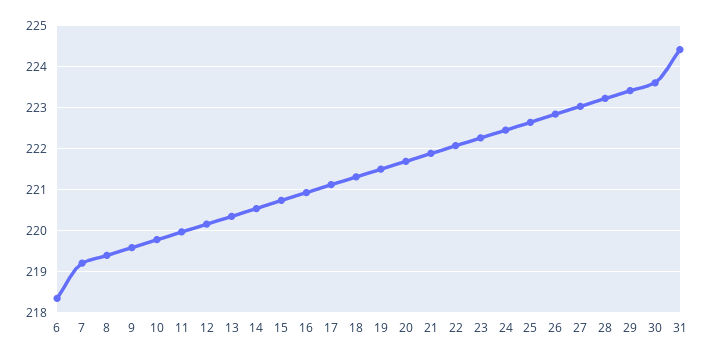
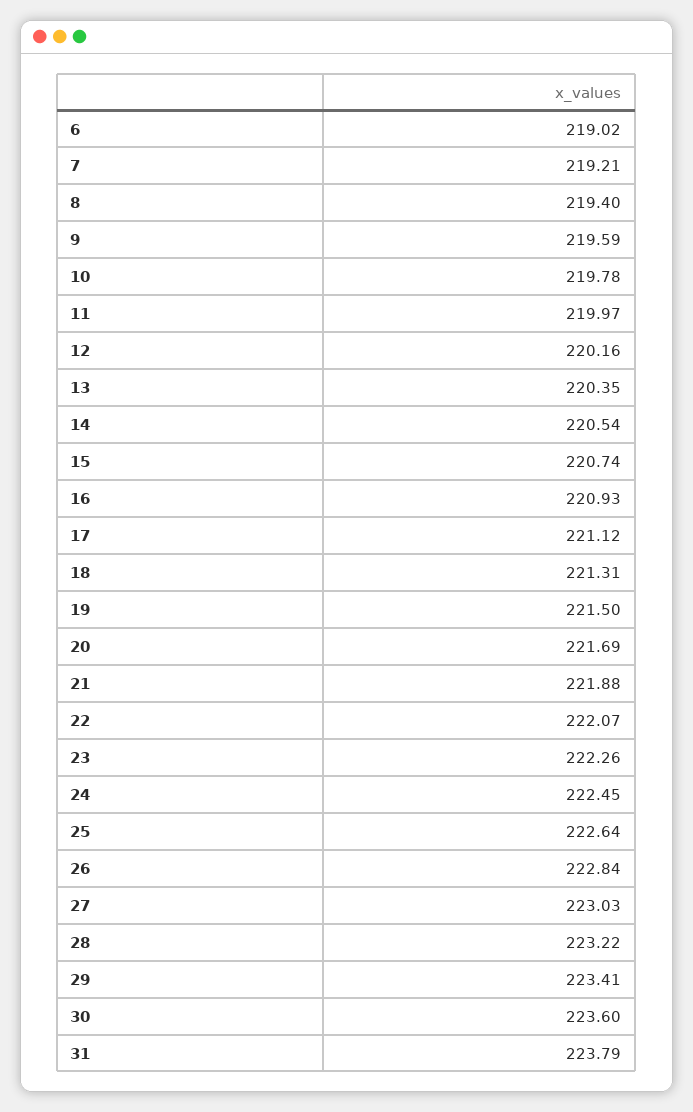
6: 218.4 -> 219.02
31: 224.4 -> 223.79

